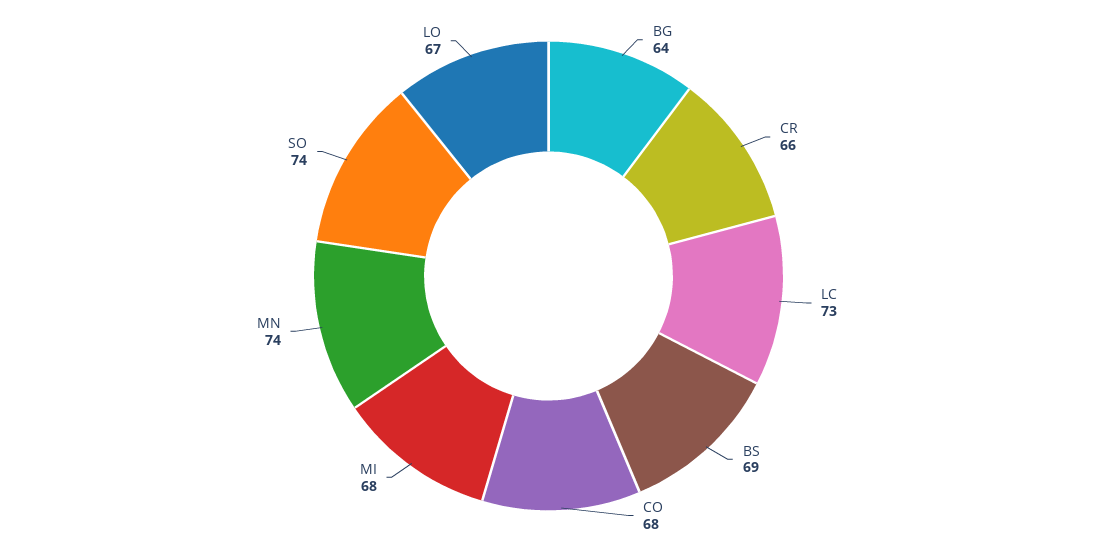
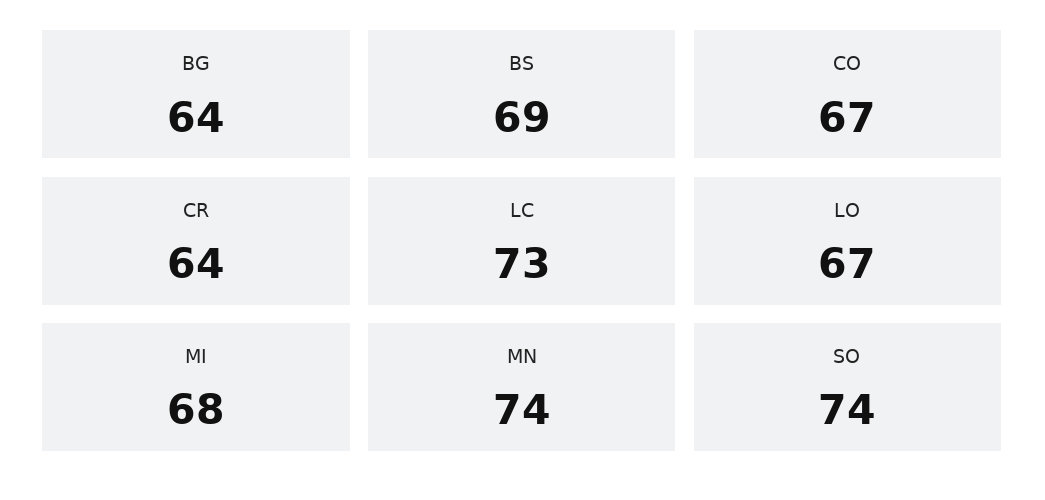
CR: 66 -> 64
CO: 68 -> 67

